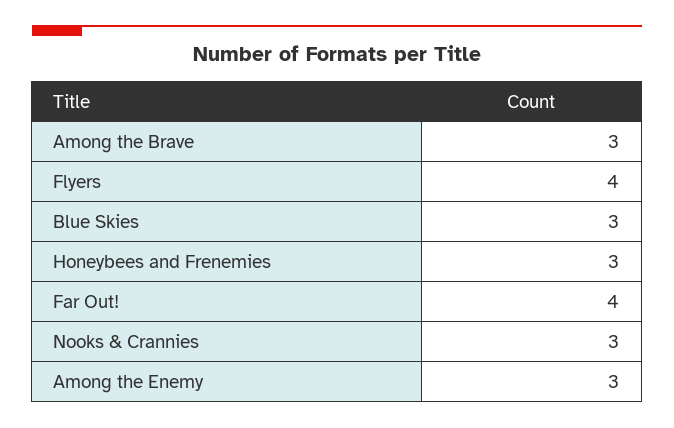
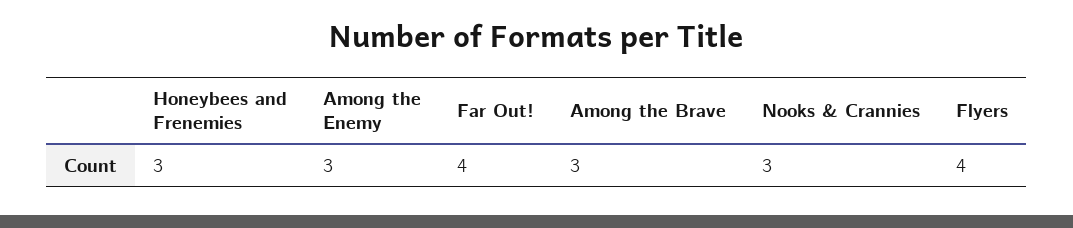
Blue Skies: 3 -> none

